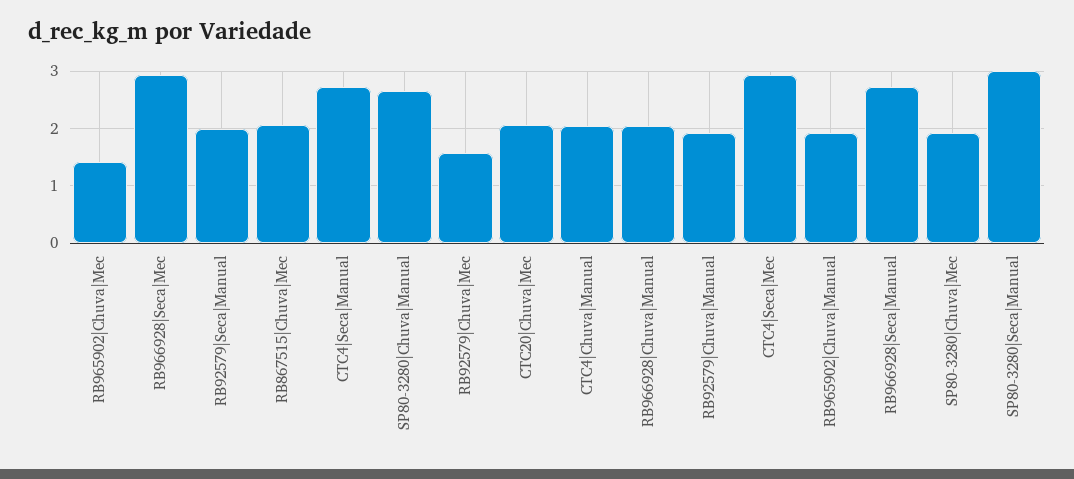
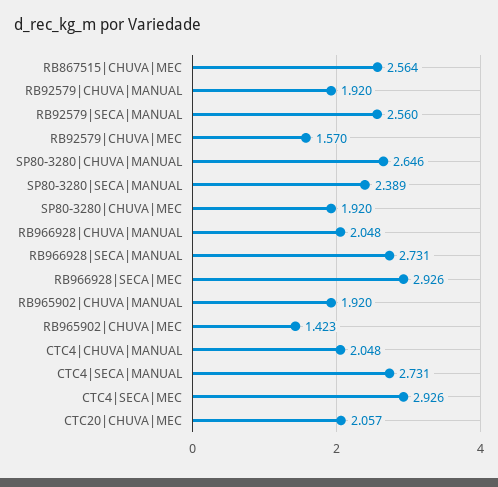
RB92579|Seca|Manual: 2 -> 2.56
RB867515|Chuva|Mec: 2 -> 2.564
SP80-3280|Seca|Manual: 3 -> 2.389

